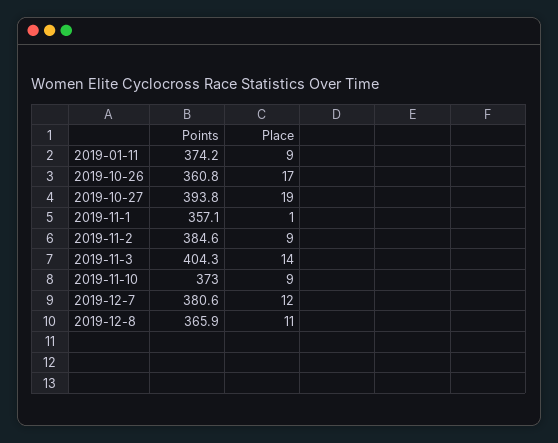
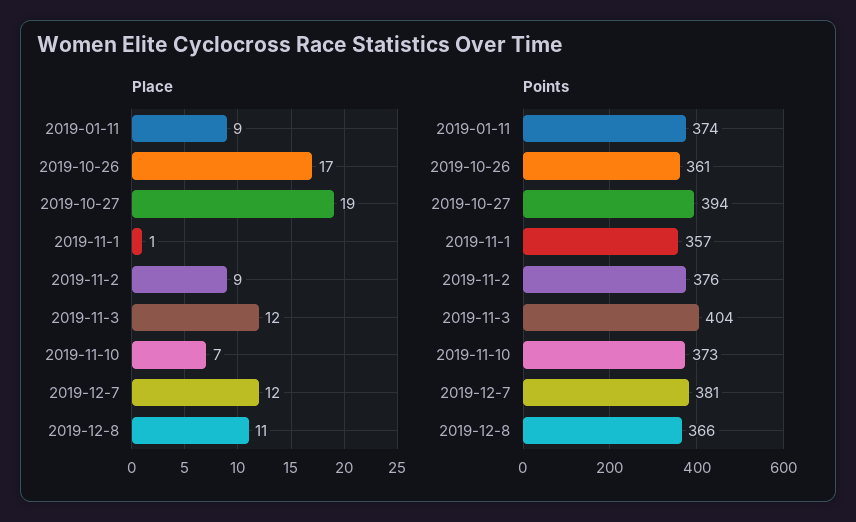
Points, 2019-11-2: 384.6 -> 376
Place, 2019-11-3: 14 -> 12
Place, 2019-11-10: 9 -> 7

